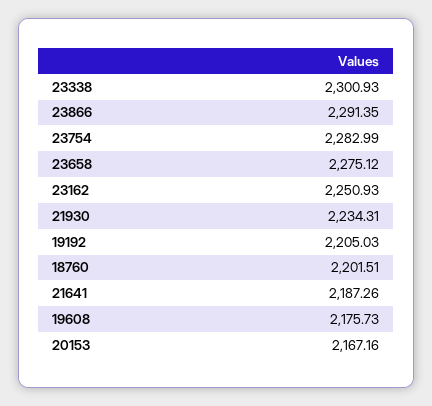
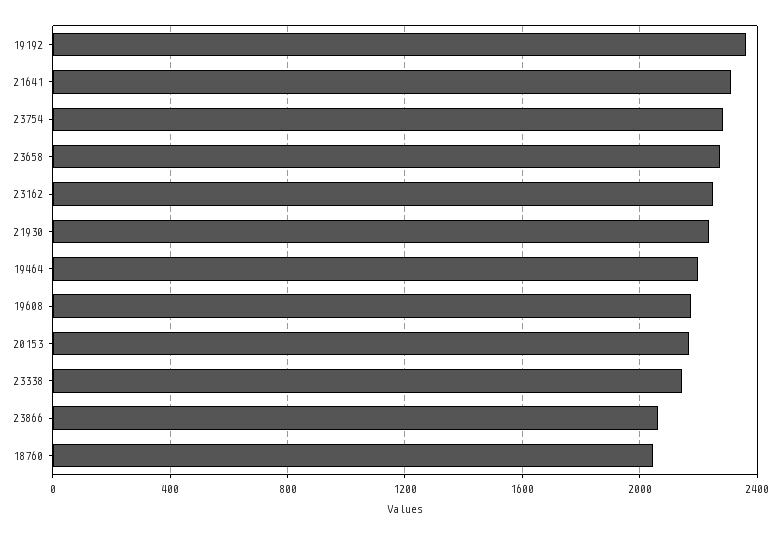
23338: 2300.93 -> 2150
23866: 2291.35 -> 2050
19192: 2205.03 -> 2350
18760: 2201.51 -> 2050
21641: 2187.26 -> 2300
19464: none -> 2200

